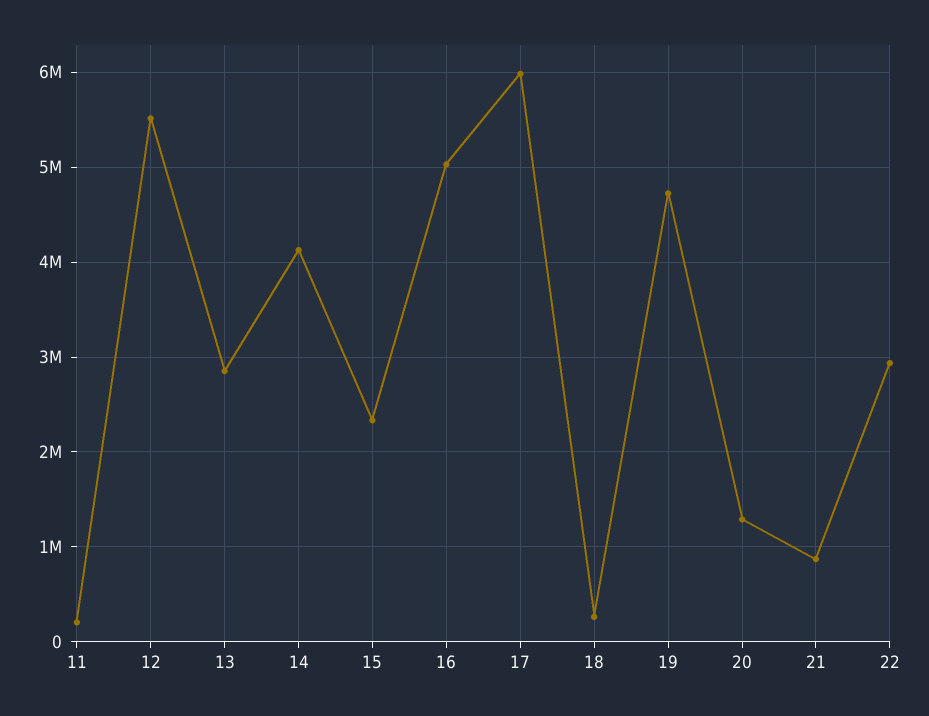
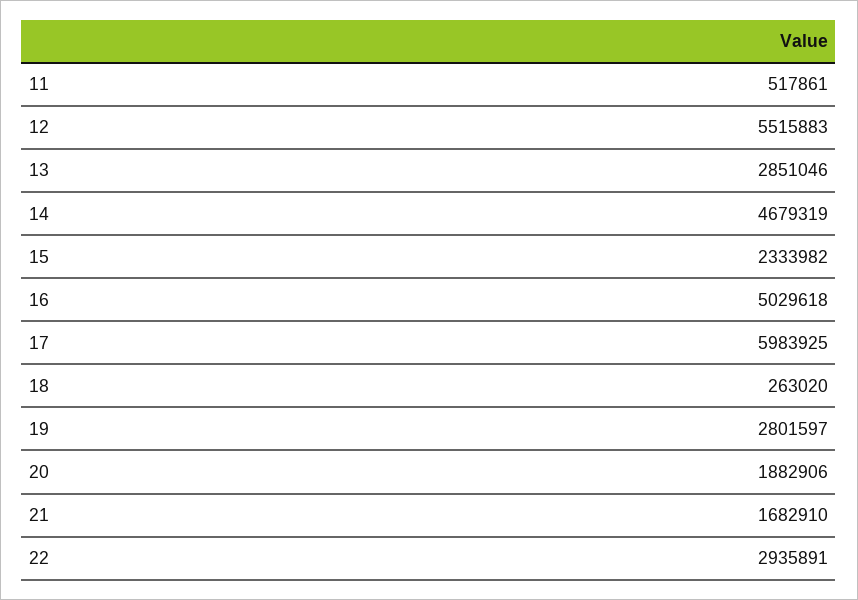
11: 200000 -> 517861
14: 4100000 -> 4679319
19: 4700000 -> 2801597
20: 1300000 -> 1882906
21: 900000 -> 1682910

